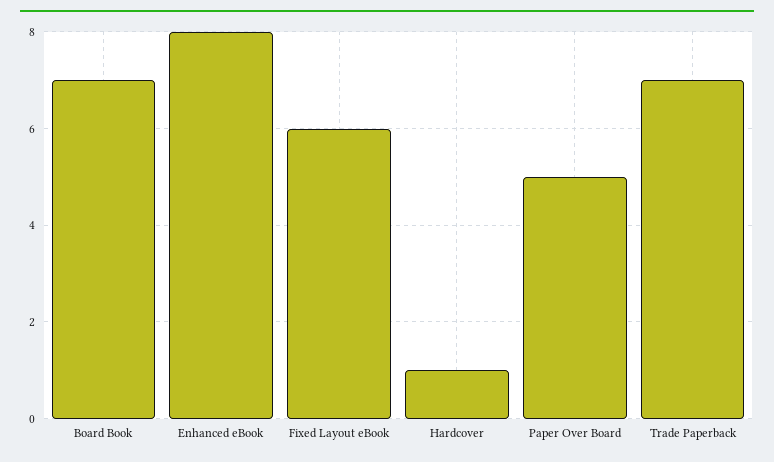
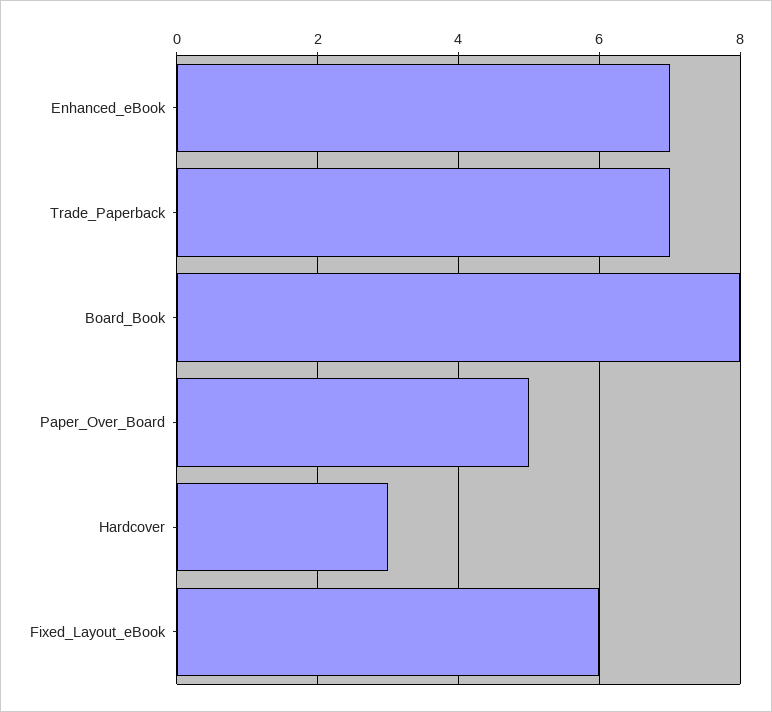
Board Book: 7 -> 8
Enhanced eBook: 8 -> 7
Hardcover: 1 -> 3

